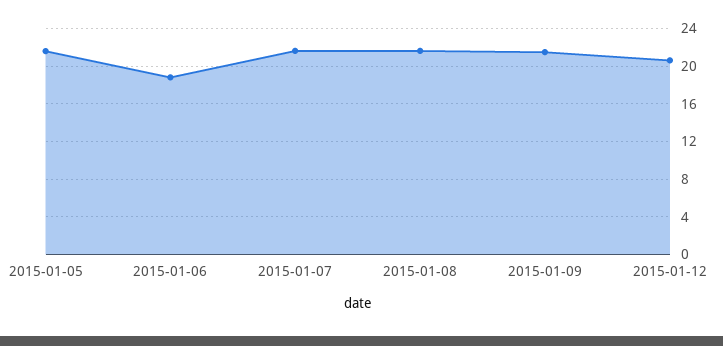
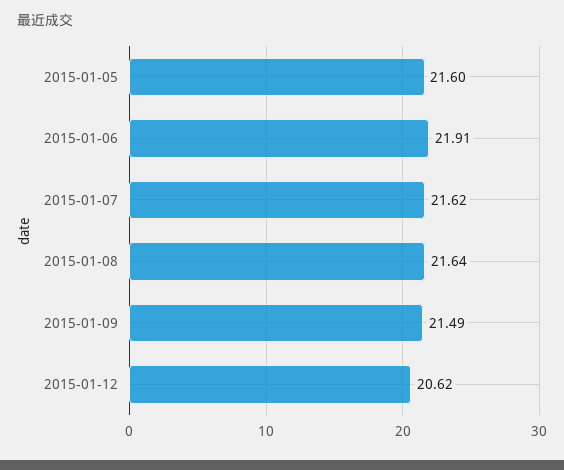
2015-01-06: 19 -> 21.91

